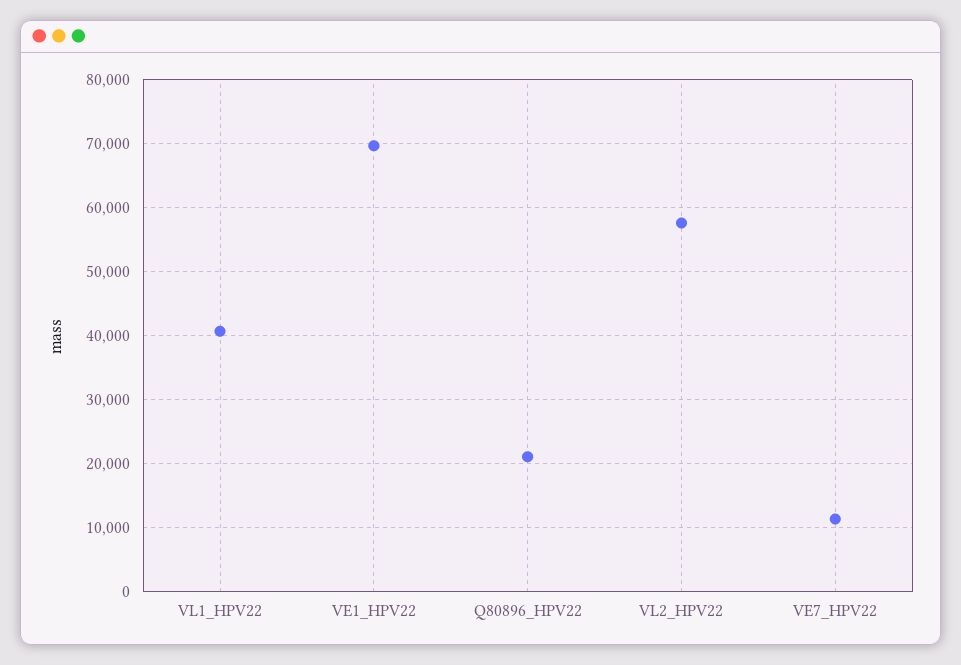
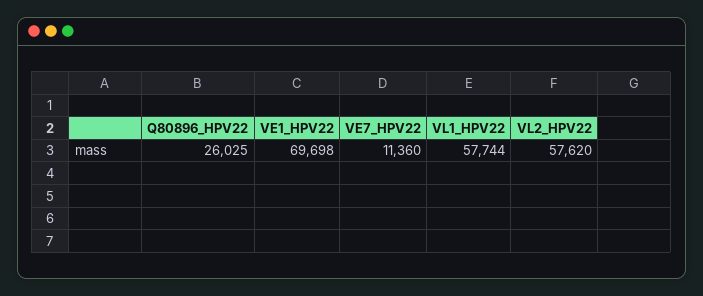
VL1_HPV22: 41000 -> 57744
Q80896_HPV22: 21000 -> 26025

